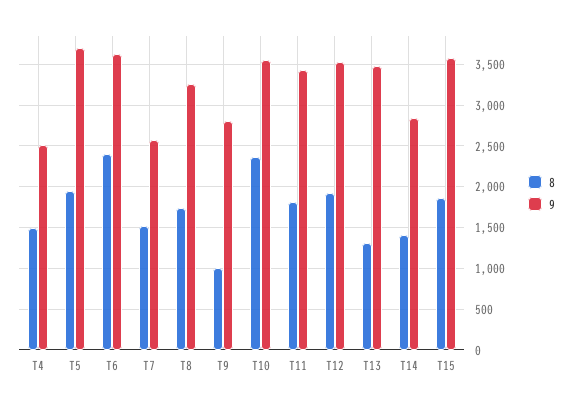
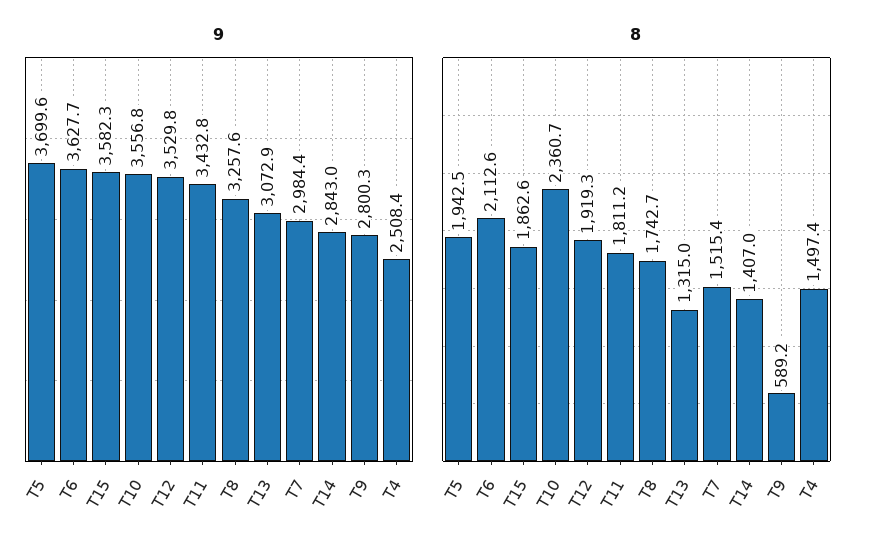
8, T6: 2400 -> 2112.6
9, T7: 2600 -> 2984.4
8, T9: 1000 -> 589.2
9, T13: 3500 -> 3072.9

